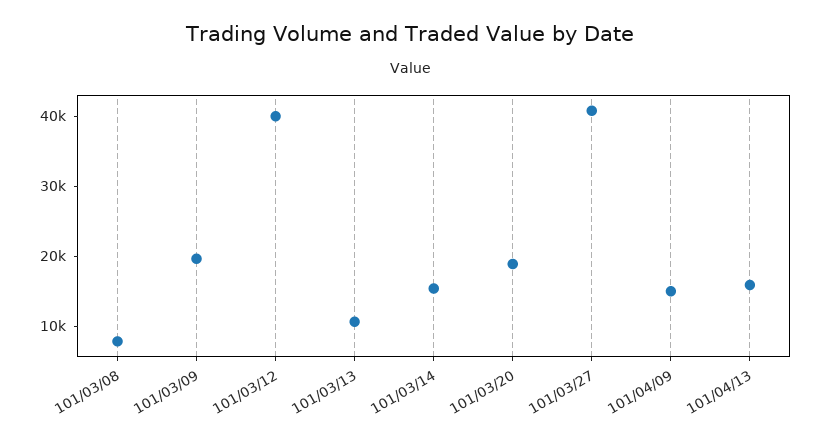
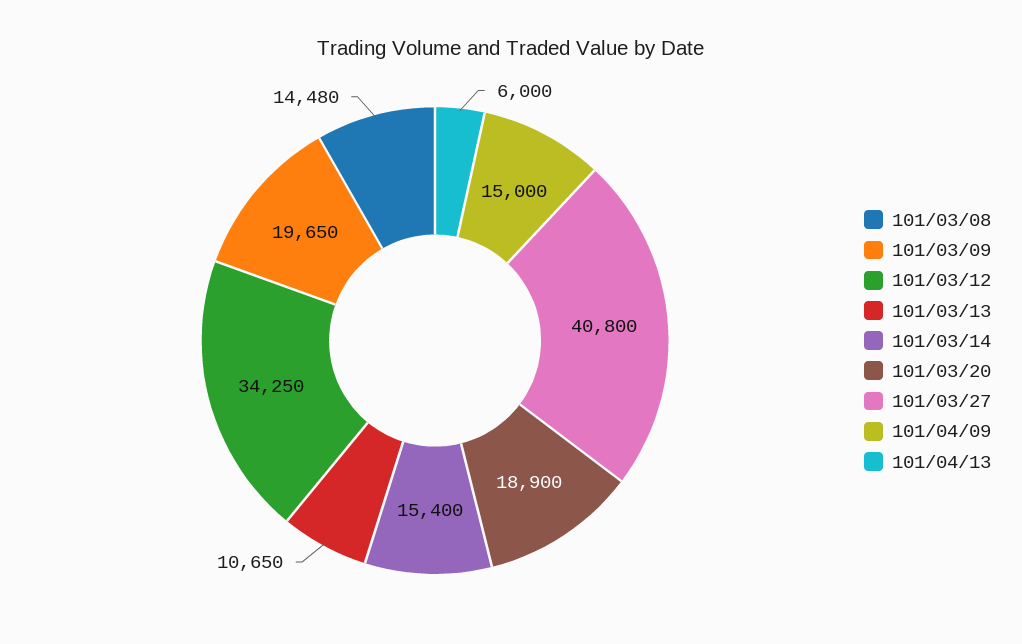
101/03/08: 8000 -> 14480
101/03/12: 40000 -> 34250
101/04/13: 16000 -> 6000

